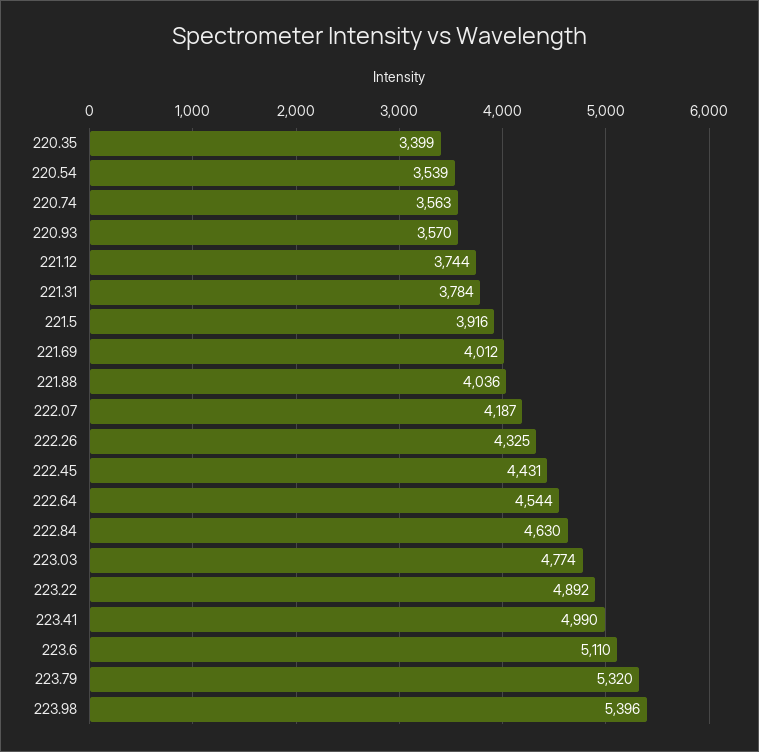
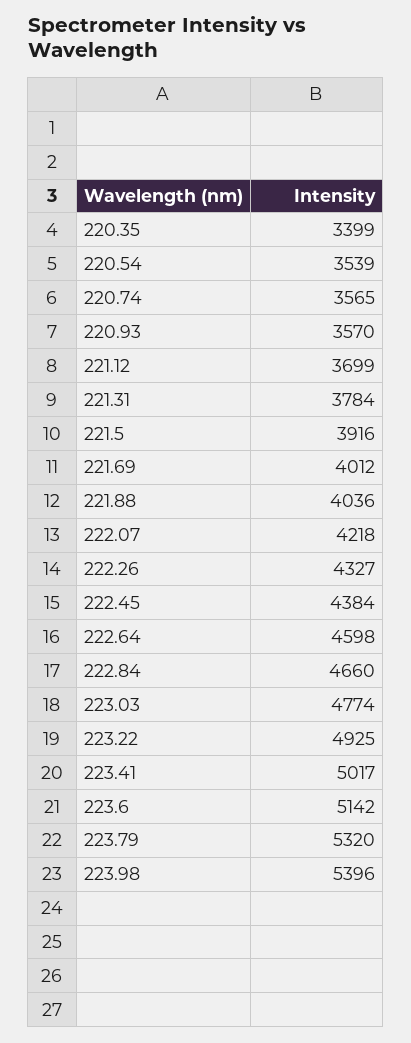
220.74: 3563 -> 3565
221.12: 3744 -> 3699
222.07: 4187 -> 4218
222.26: 4325 -> 4327
222.45: 4431 -> 4384
222.64: 4544 -> 4598
222.84: 4630 -> 4660
223.22: 4892 -> 4925
223.41: 4990 -> 5017
223.6: 5110 -> 5142

